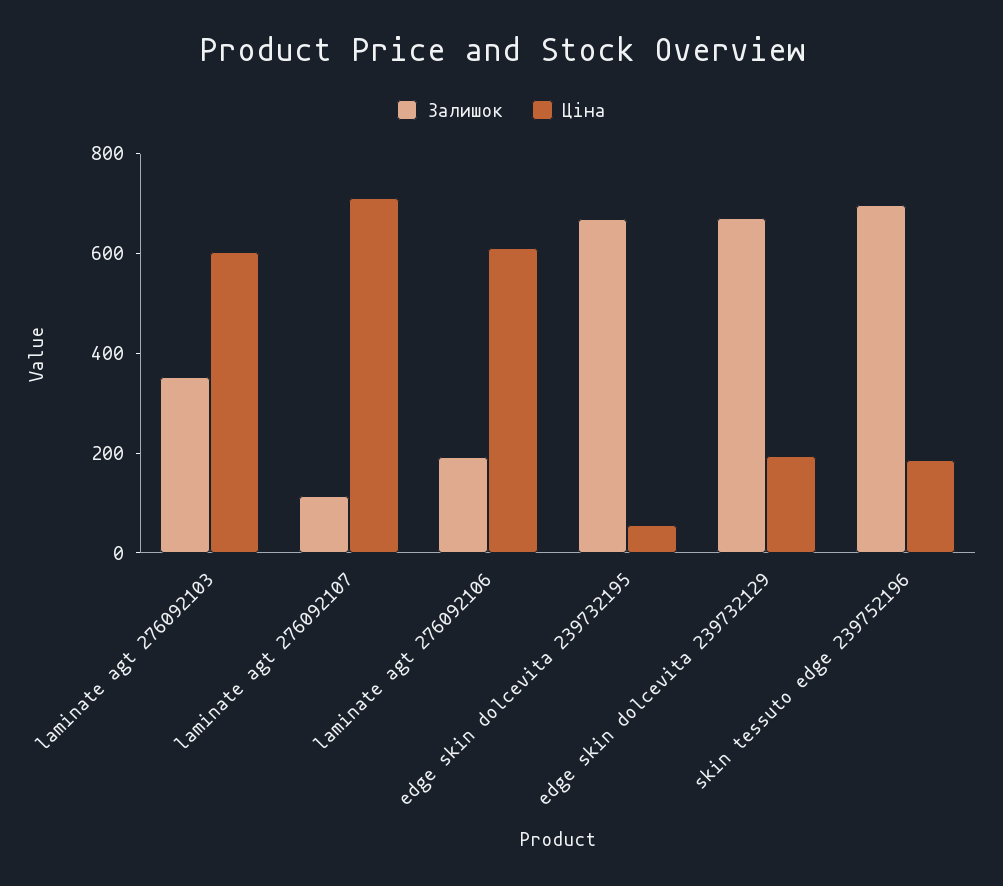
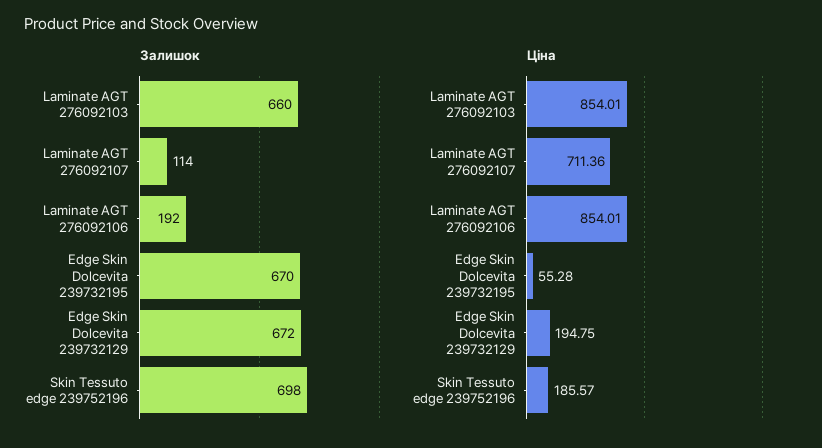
Залишок, laminate agt 276092103: 350 -> 660
Ціна, laminate agt 276092103: 600 -> 854.01
Ціна, laminate agt 276092106: 600 -> 854.01

